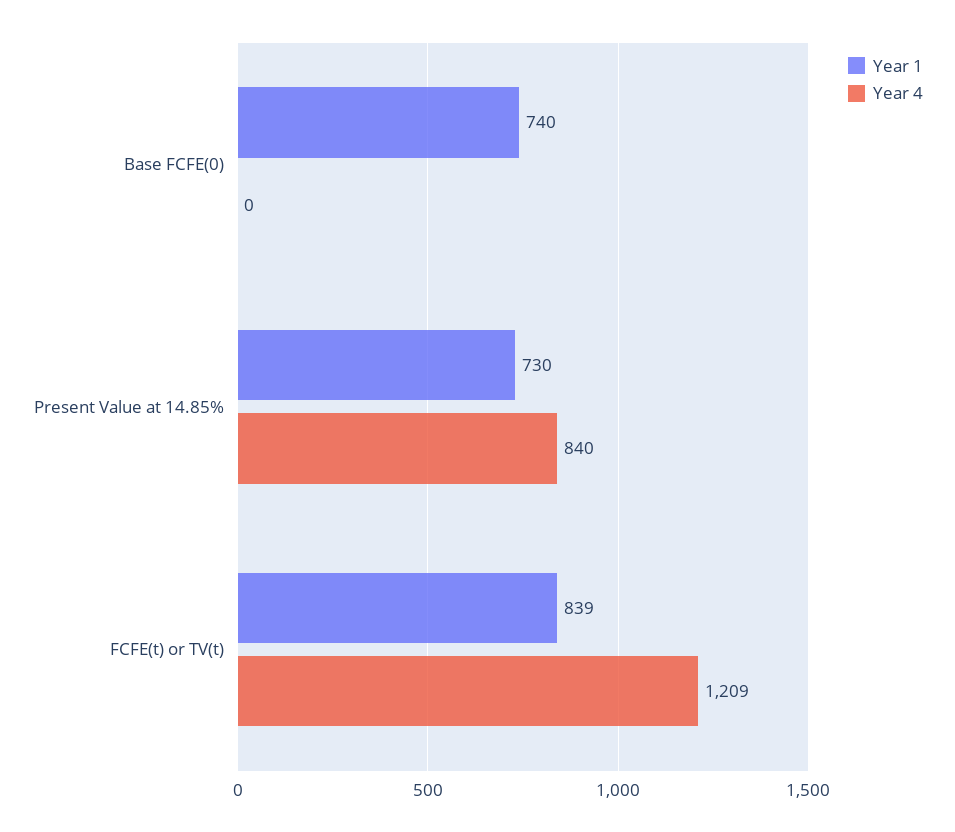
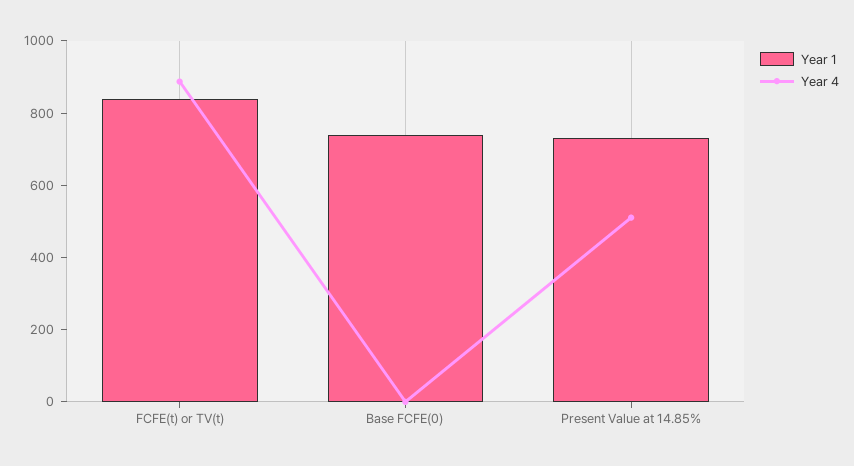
Year 4, Present Value at 14.85%: 840 -> 500
Year 4, FCFE(t) or TV(t): 1209 -> 900

